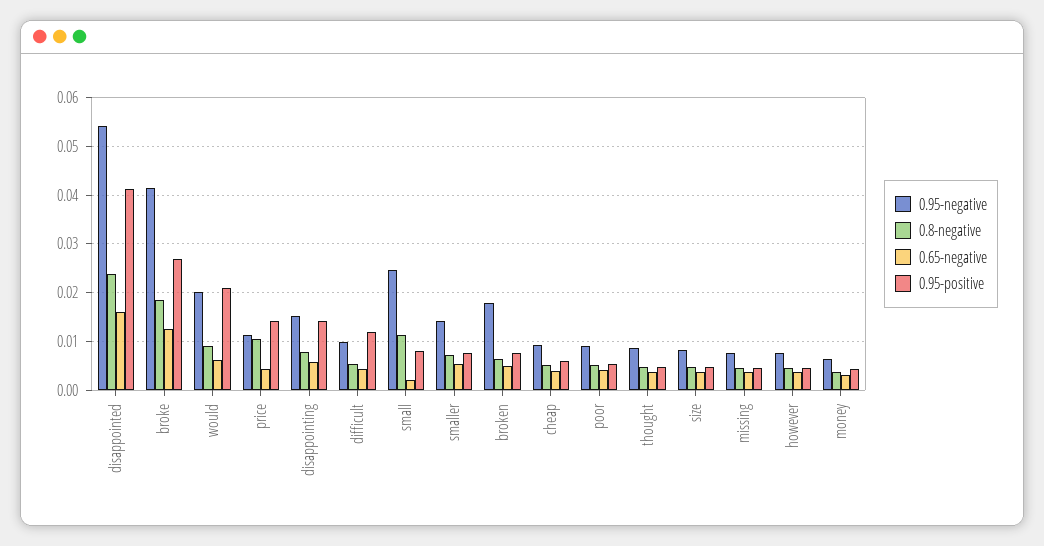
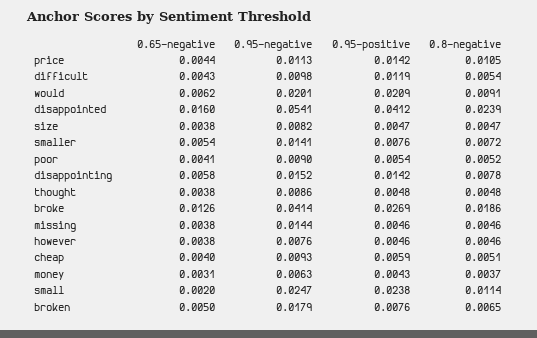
0.95-positive, small: 0.008 -> 0.0238
0.95-negative, missing: 0.008 -> 0.0144

